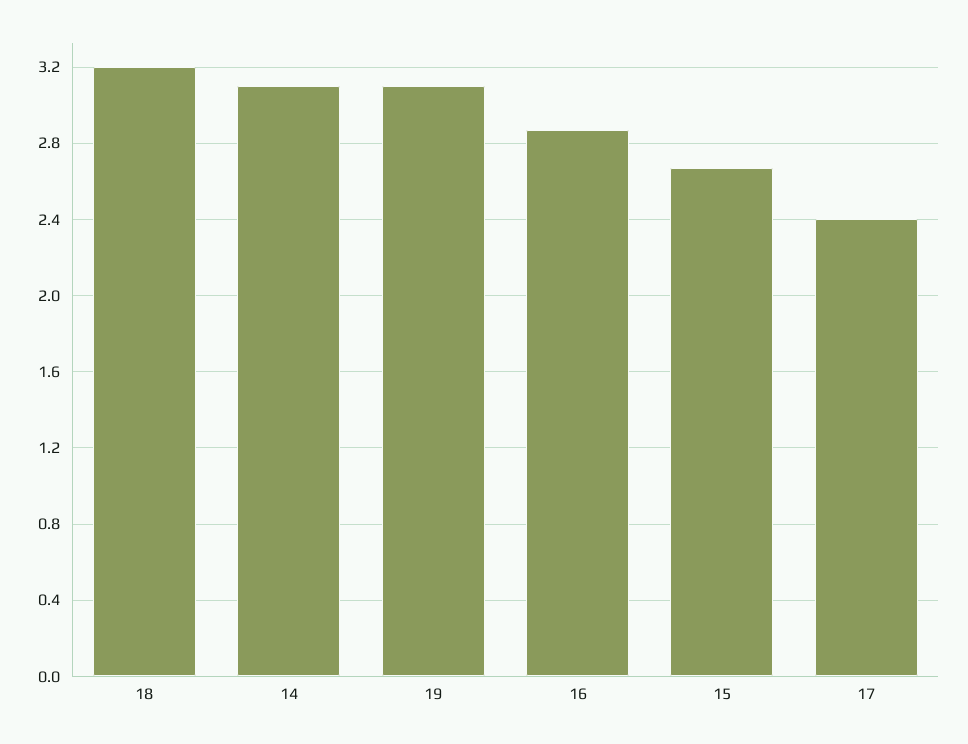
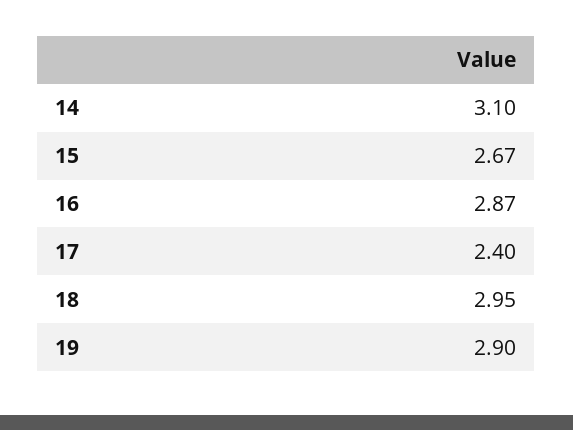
18: 3.2 -> 2.95
19: 3.1 -> 2.9

